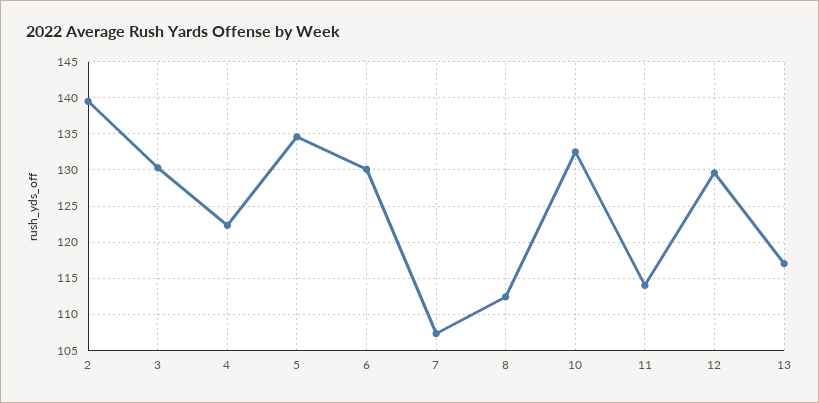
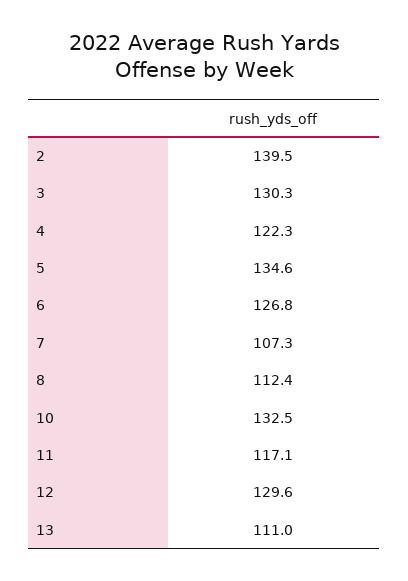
6: 130 -> 126.8
11: 114 -> 117.1
13: 117 -> 111

